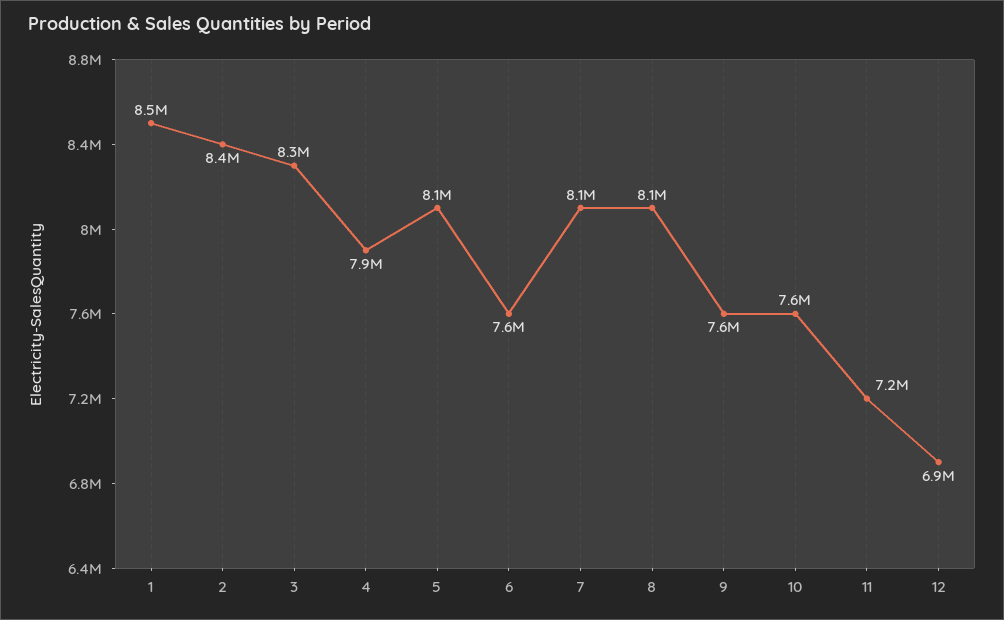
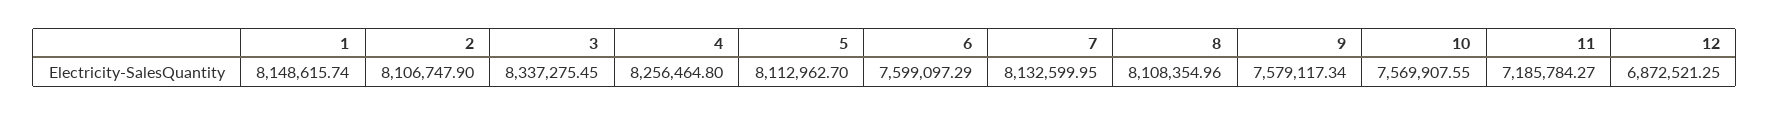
1: 8500000 -> 8148615.74
2: 8400000 -> 8106747.9
4: 7900000 -> 8256464.8

